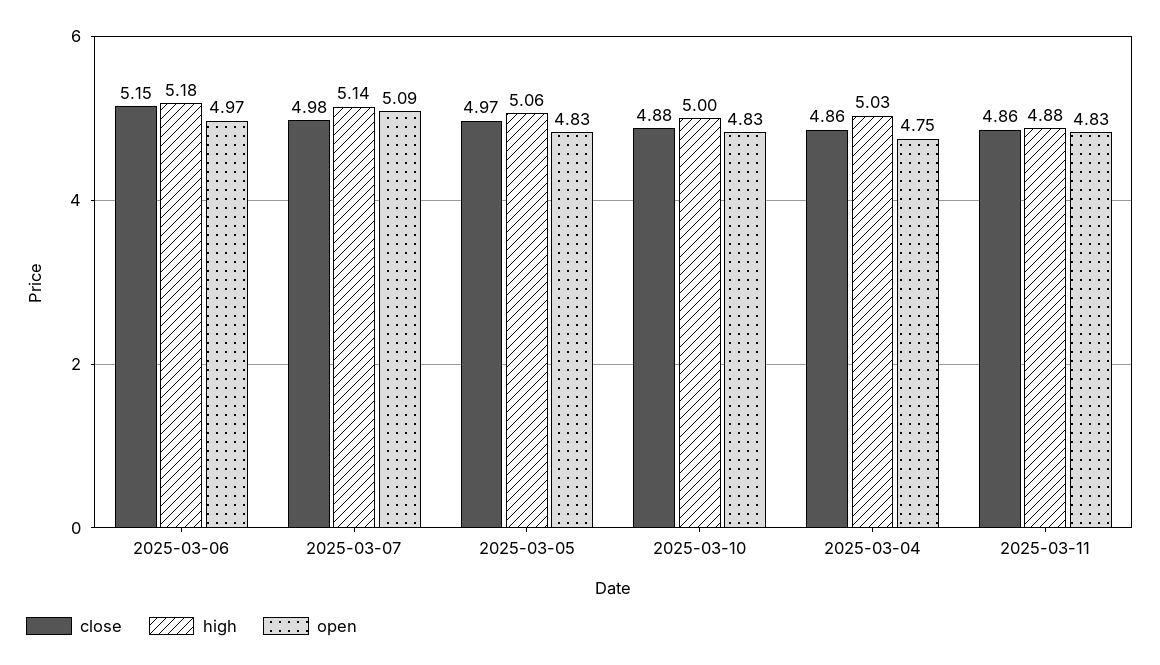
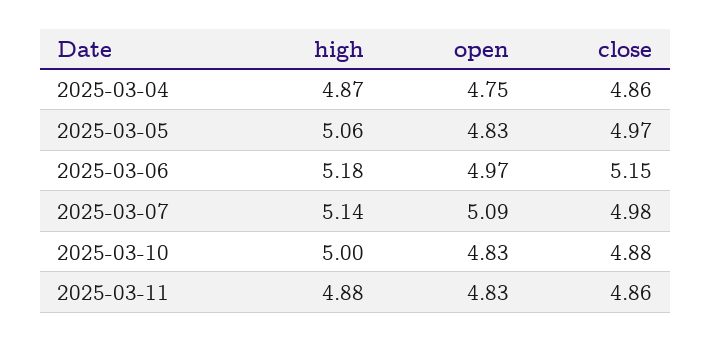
high, 2025-03-04: 5.03 -> 4.87

